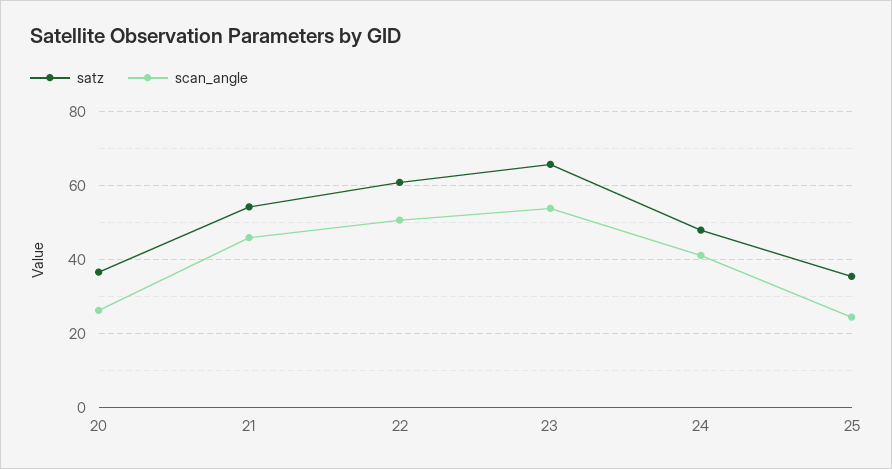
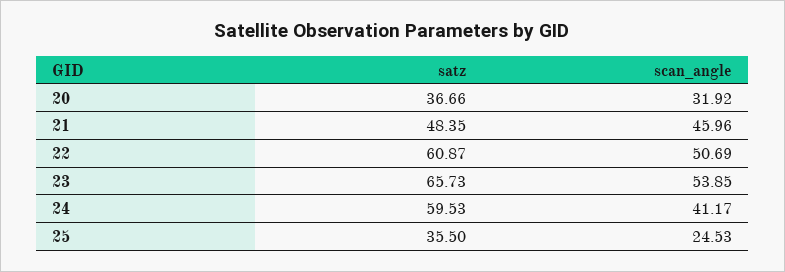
scan_angle, 20: 26 -> 31.92
satz, 21: 54 -> 48.35
satz, 24: 48 -> 59.53

